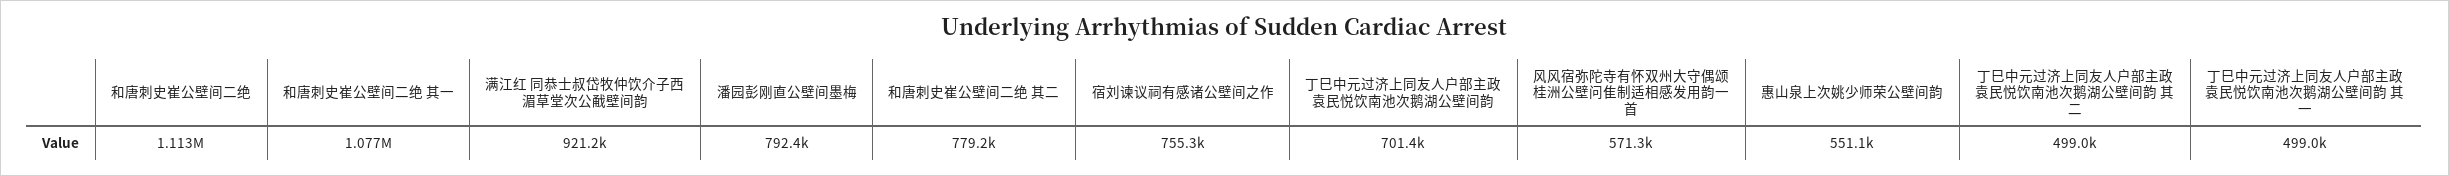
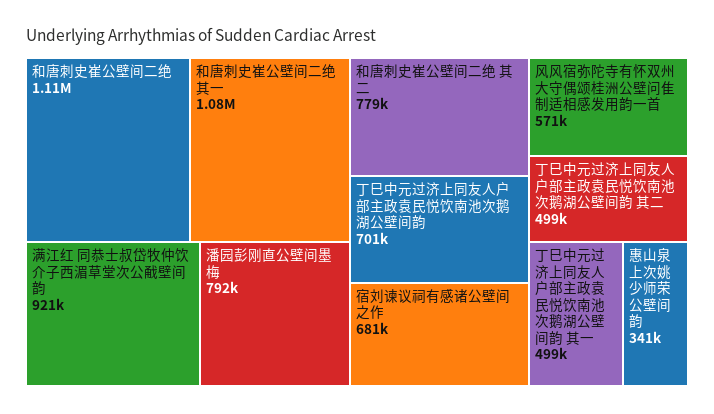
宿刘谏议祠有感诸公壁间之作: 755300 -> 681000
惠山泉上次姚少师荣公壁间韵: 551100 -> 341000

